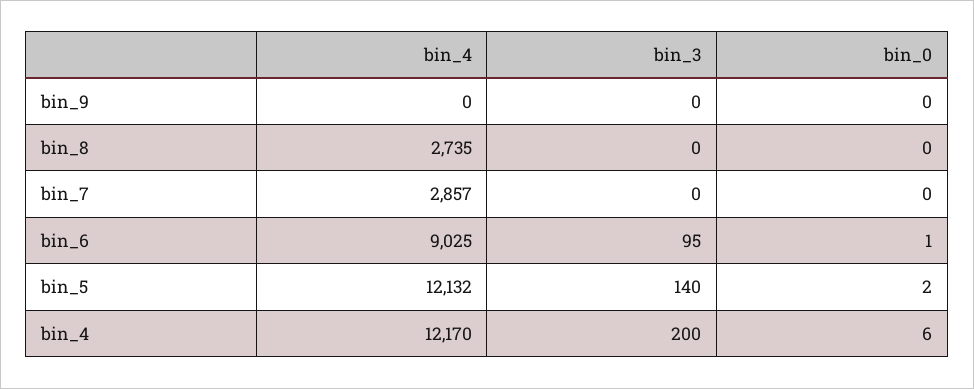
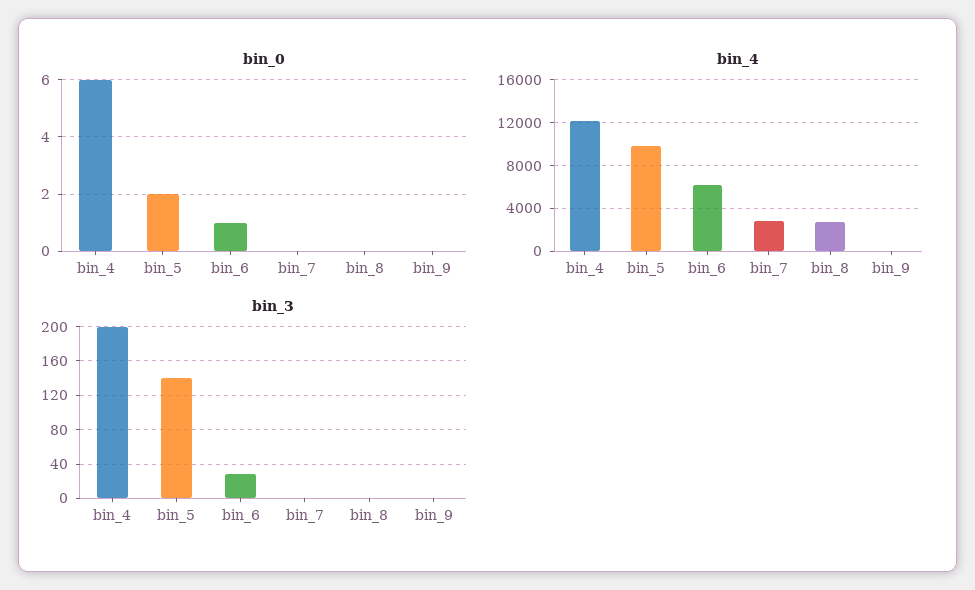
bin_4, bin_6: 9025 -> 6000
bin_3, bin_6: 95 -> 30
bin_4, bin_5: 12132 -> 10000

